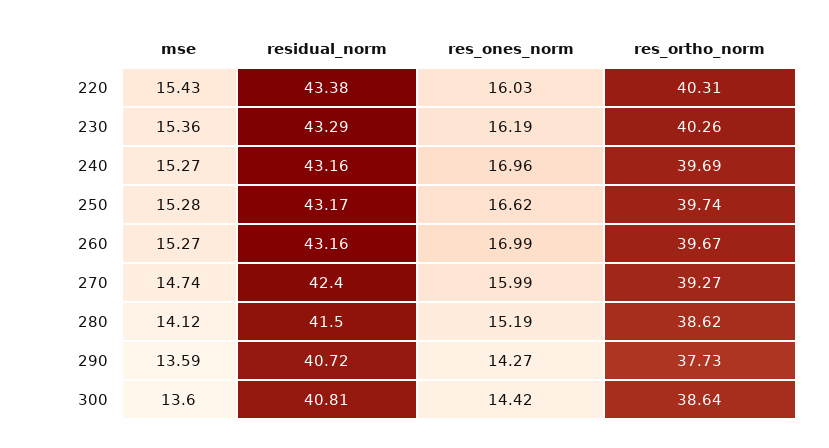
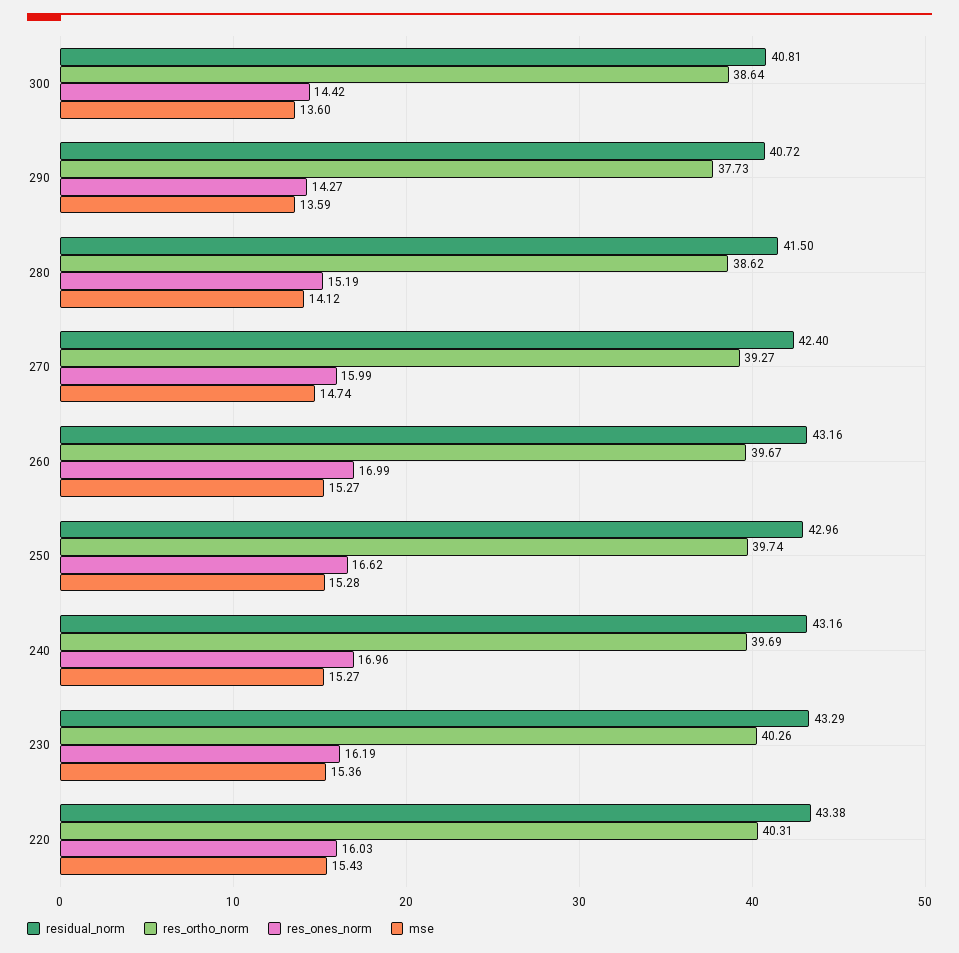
residual_norm, 250: 43.17 -> 42.96

